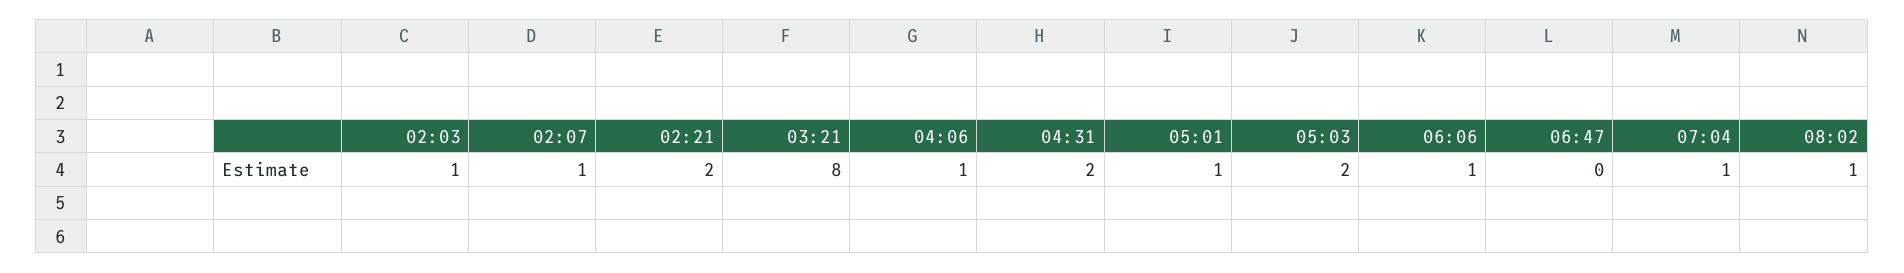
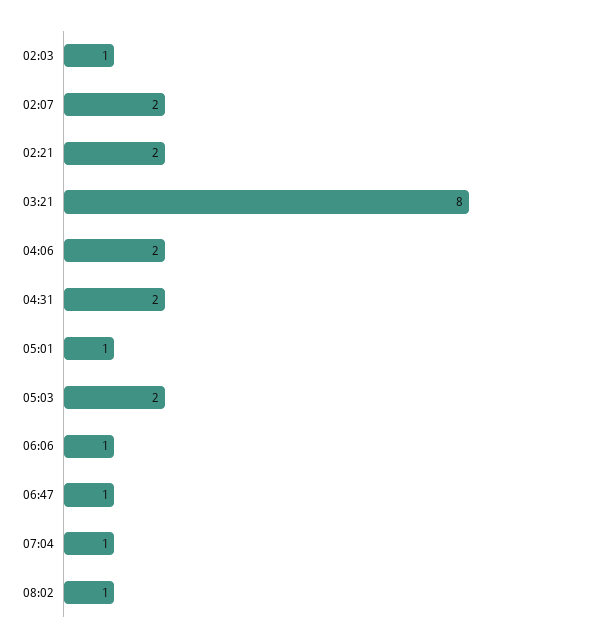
02:07: 1 -> 2
04:06: 1 -> 2
06:47: 0 -> 1

